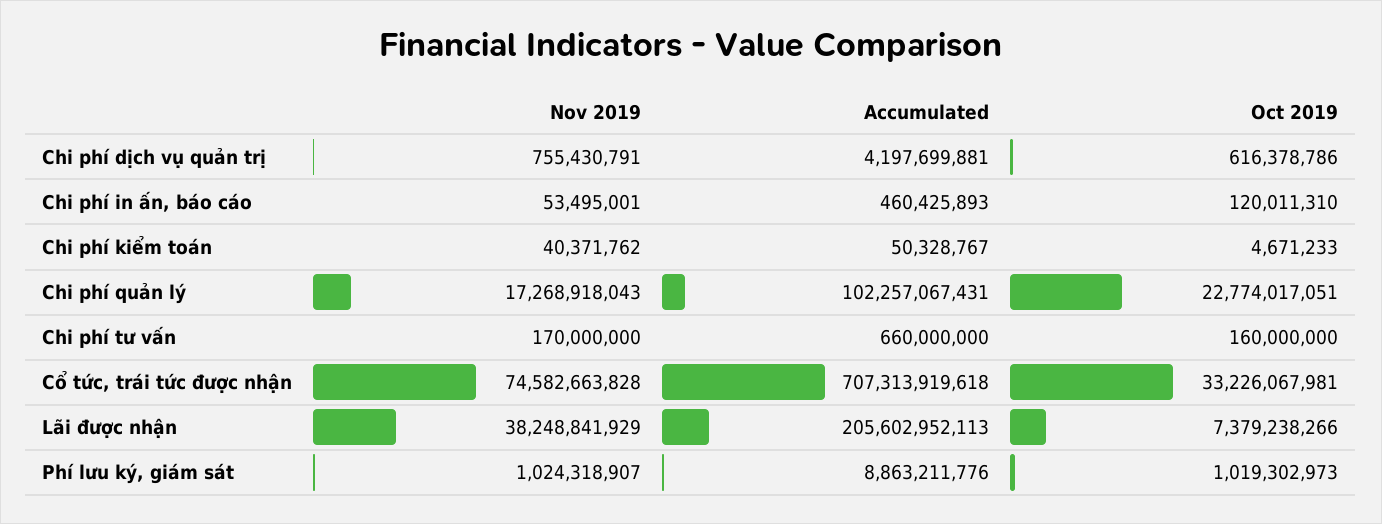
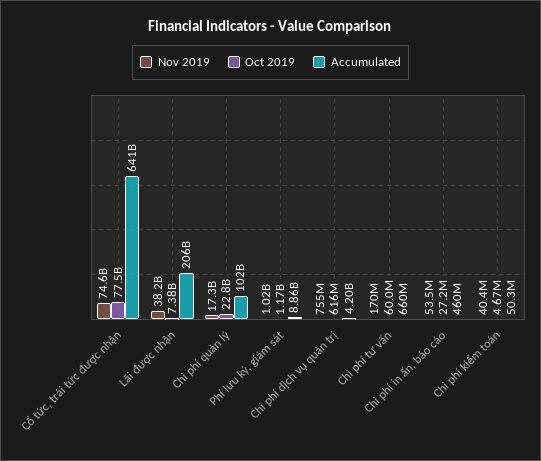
Oct 2019, Chi phí in ấn, báo cáo: 120011310 -> 27200000
Oct 2019, Chi phí tư vấn: 160000000 -> 60000000
Accumulated, Cổ tức, trái tức được nhận: 707313919618 -> 641000000000
Oct 2019, Cổ tức, trái tức được nhận: 33226067981 -> 77500000000
Oct 2019, Phí lưu ký, giám sát: 1019302973 -> 1170000000

